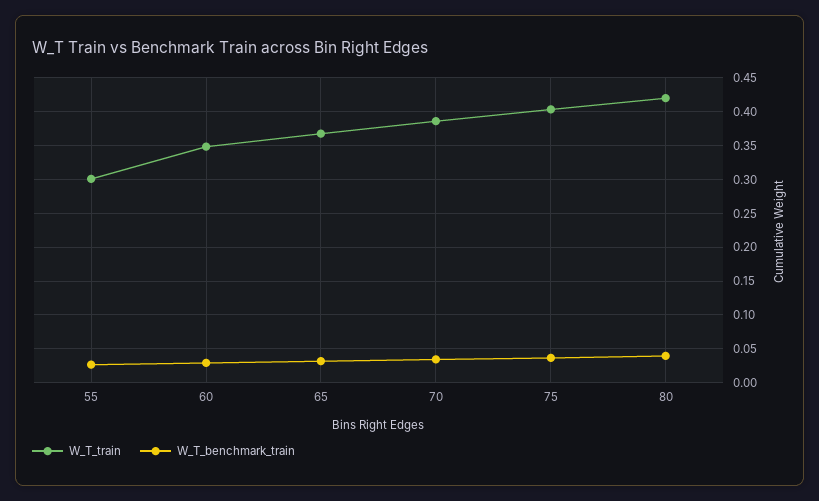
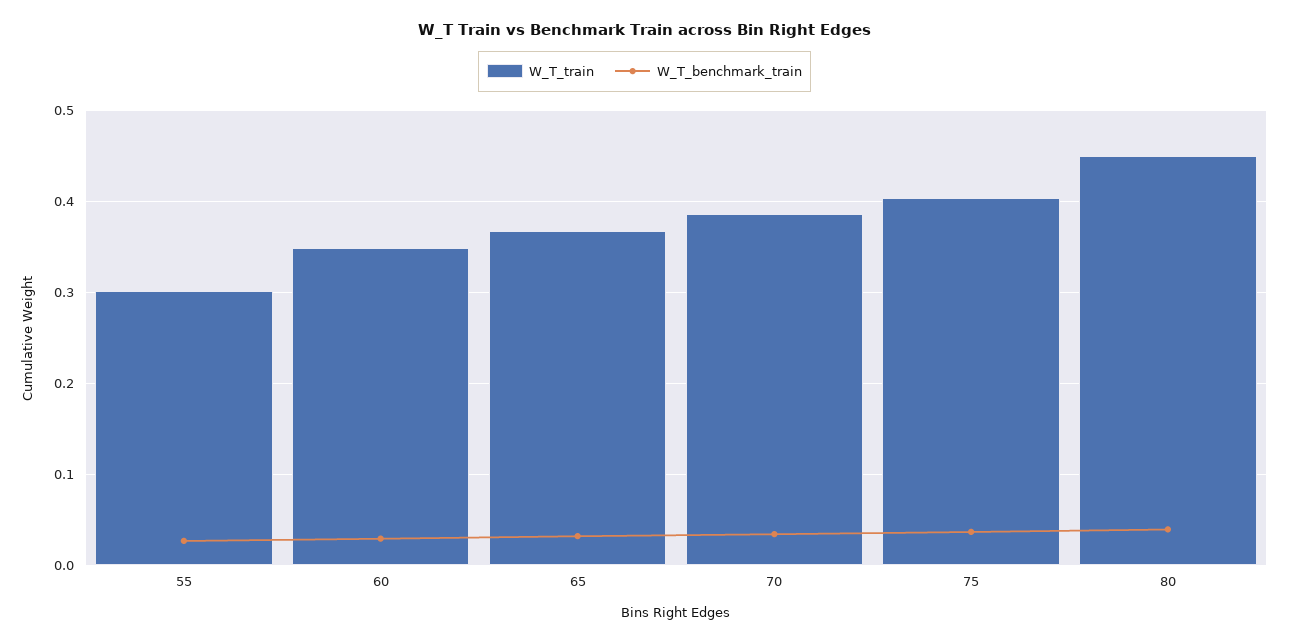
W_T_train, 80: 0.42 -> 0.45

